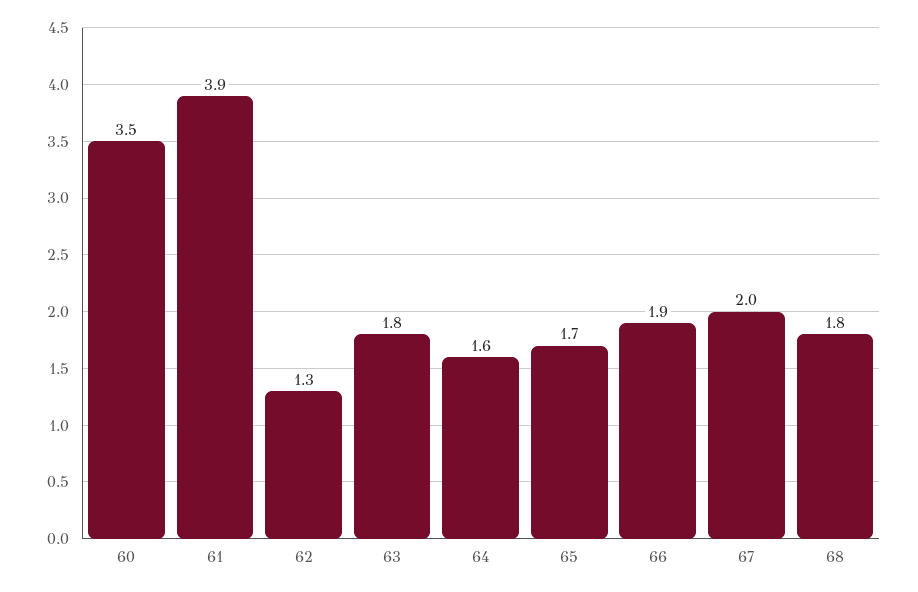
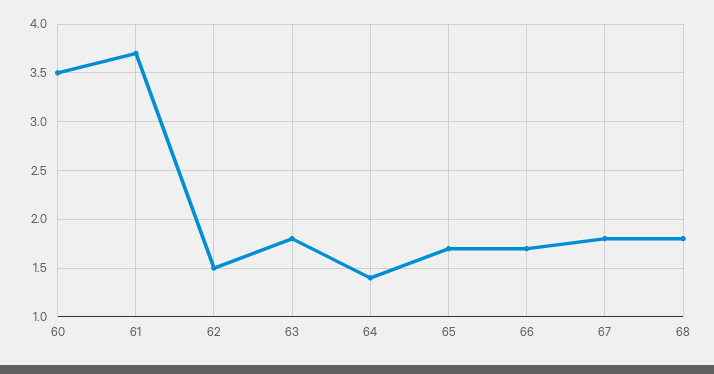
61: 3.9 -> 3.7
62: 1.3 -> 1.5
64: 1.6 -> 1.4
66: 1.9 -> 1.7
67: 2 -> 1.8

